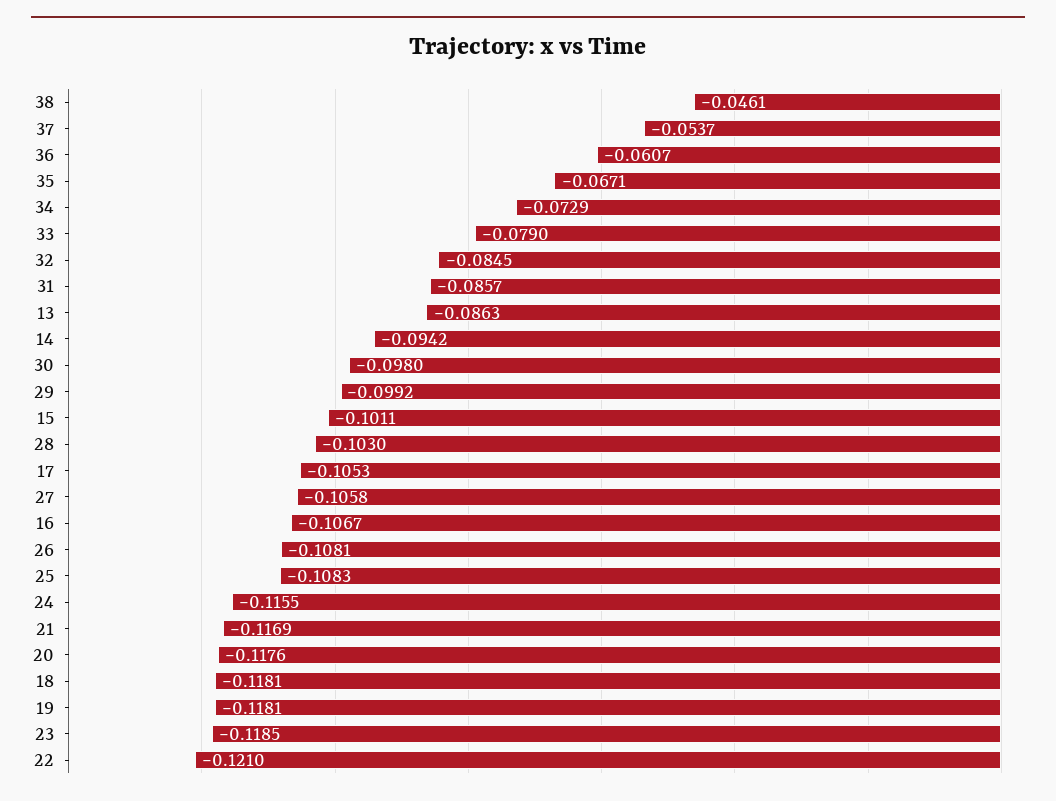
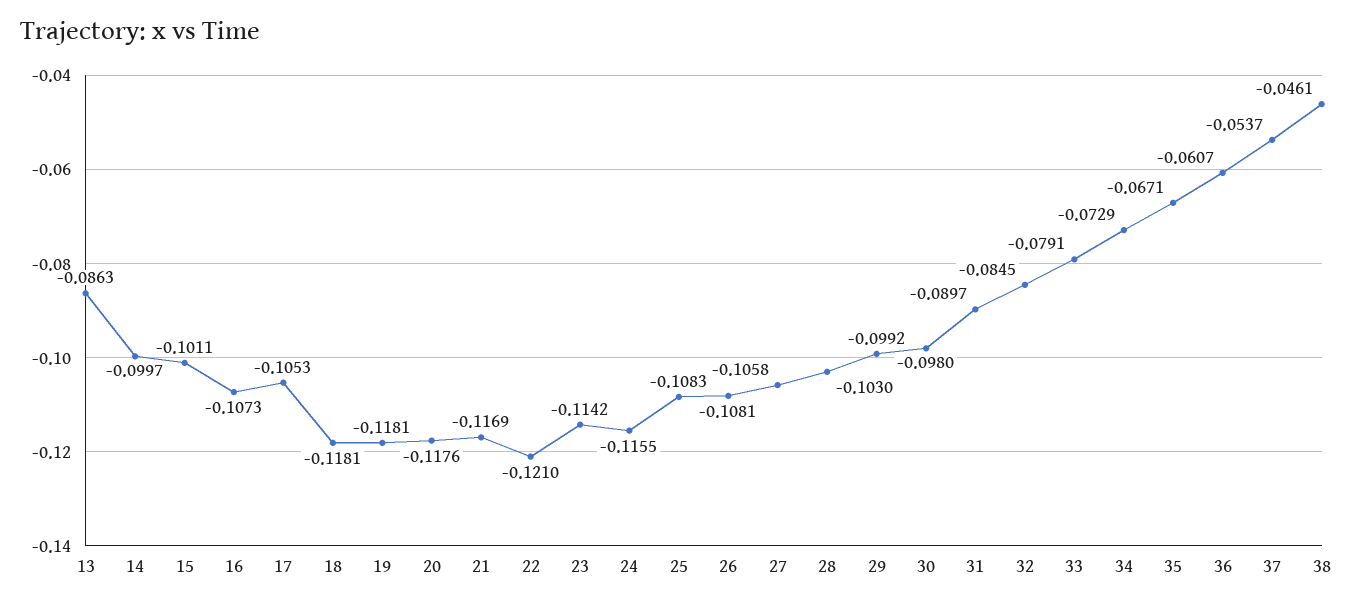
33: -0.079 -> -0.0791
31: -0.0857 -> -0.0897
14: -0.0942 -> -0.0997
16: -0.1067 -> -0.1073
23: -0.1185 -> -0.1142

